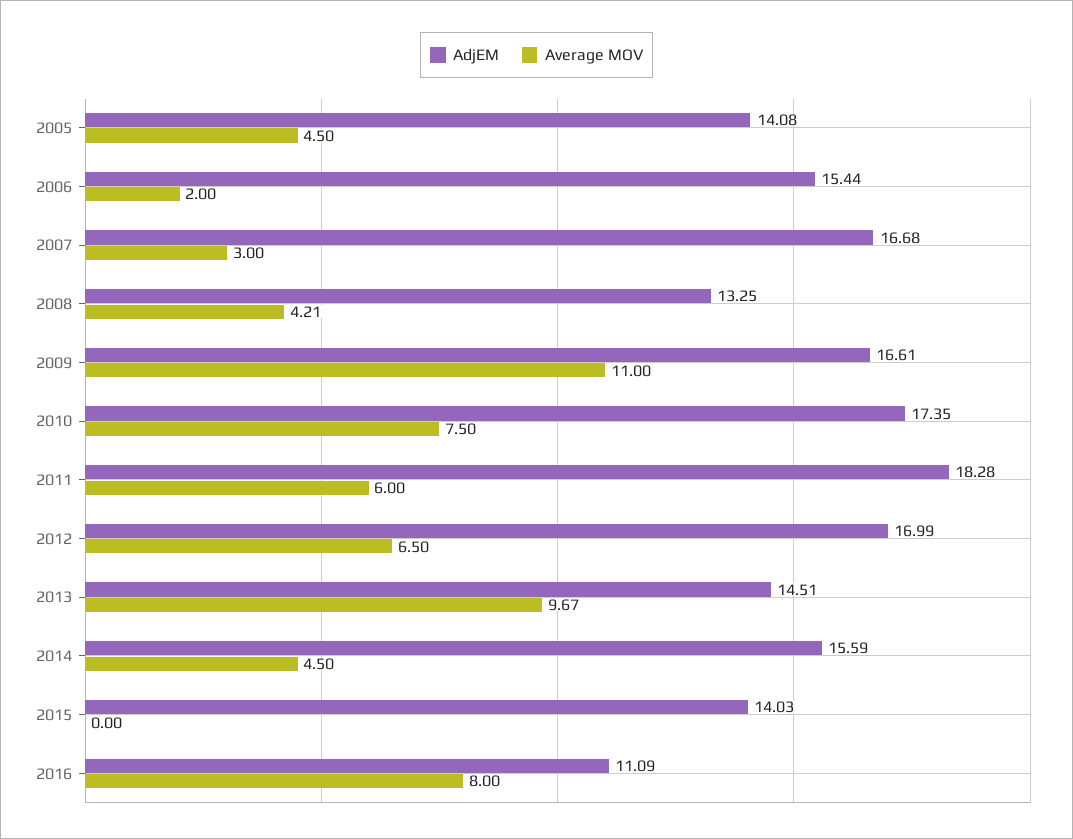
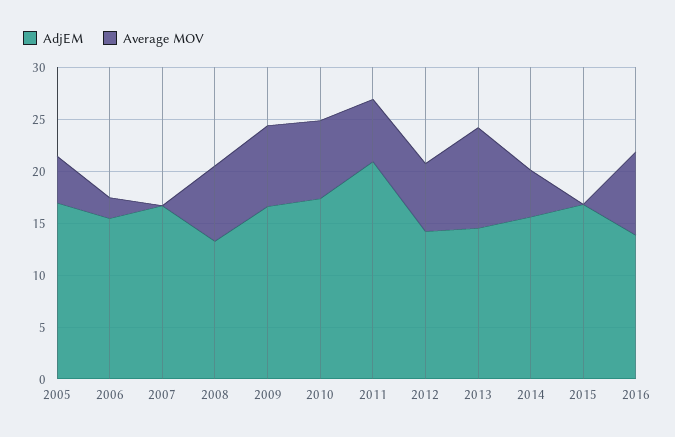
AdjEM, 2005: 14.08 -> 17
Average MOV, 2007: 3 -> 0
Average MOV, 2008: 4.21 -> 7
Average MOV, 2009: 11 -> 8
AdjEM, 2011: 18.28 -> 21
AdjEM, 2012: 16.99 -> 14
AdjEM, 2015: 14.03 -> 17
AdjEM, 2016: 11.09 -> 14

